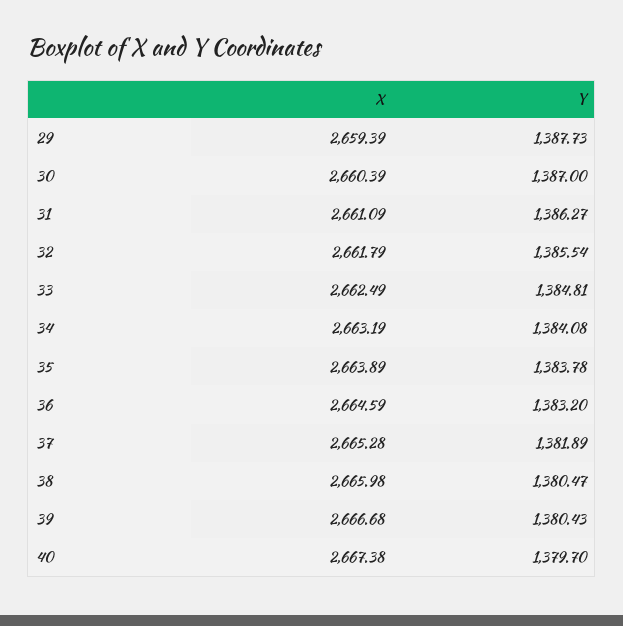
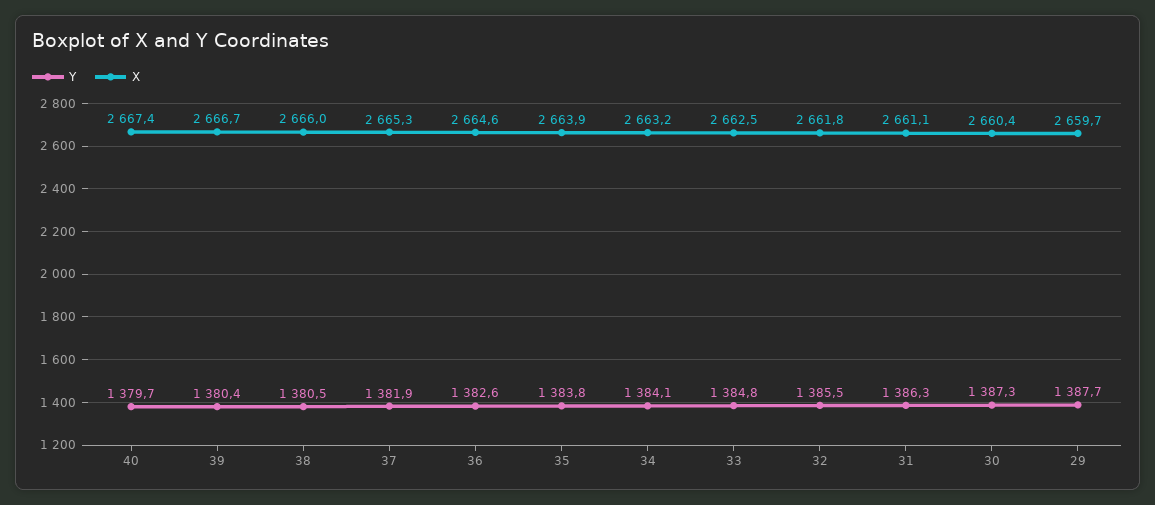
X, 29: 2659.39 -> 2659.7
Y, 30: 1387 -> 1387.3
Y, 36: 1383.2 -> 1382.6

